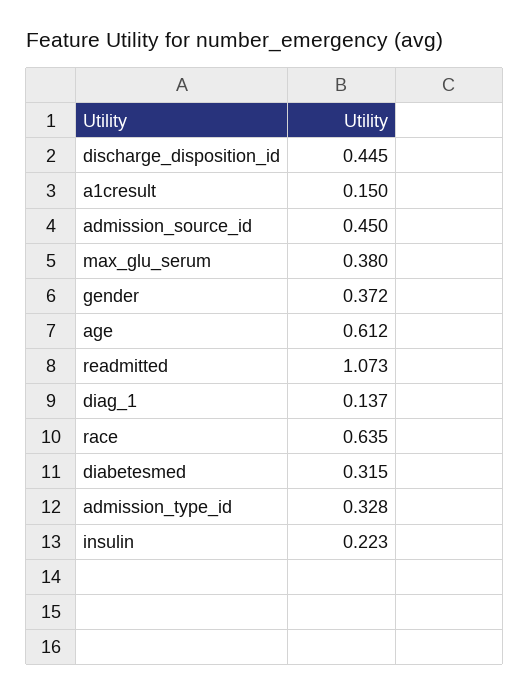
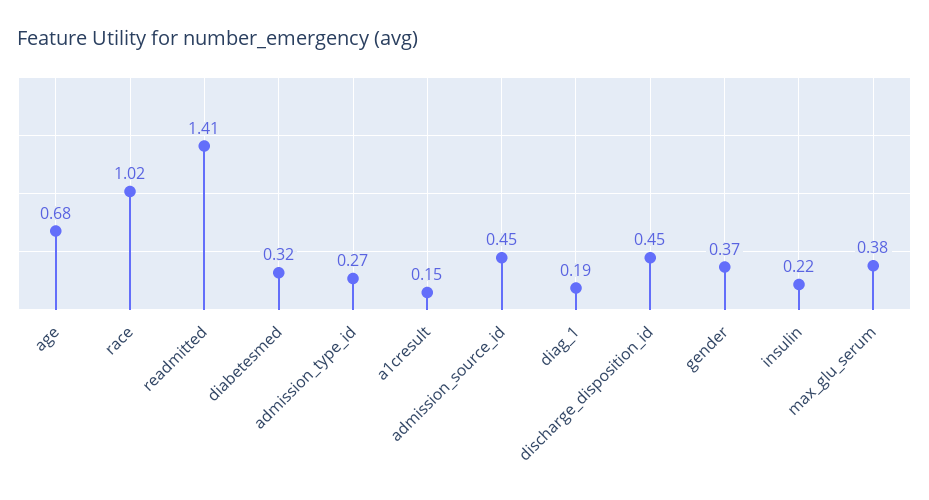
age: 0.612 -> 0.68
readmitted: 1.073 -> 1.41
diag_1: 0.137 -> 0.19
race: 0.635 -> 1.02
admission_type_id: 0.328 -> 0.27

